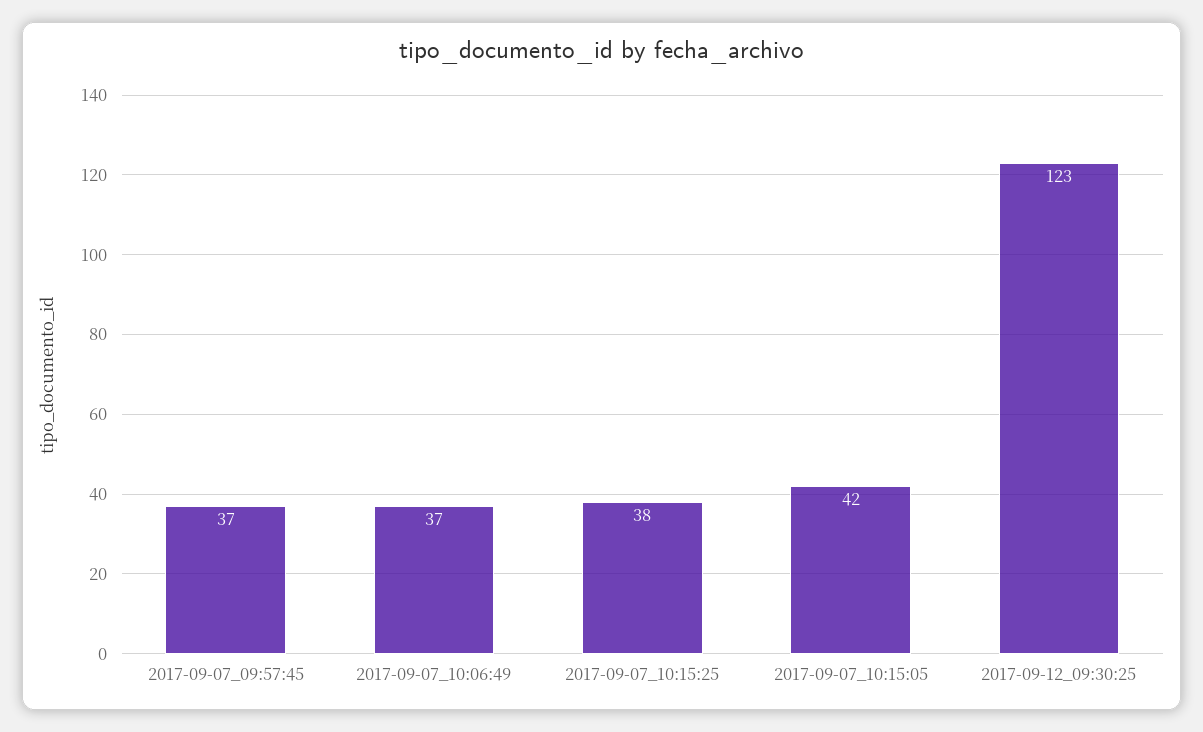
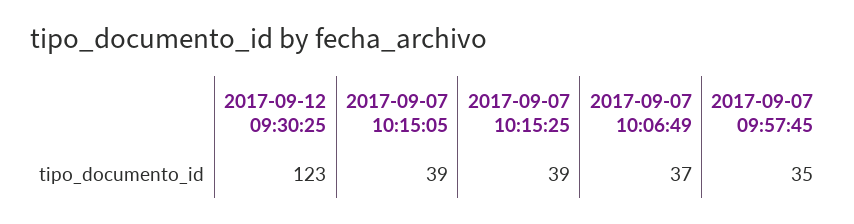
2017-09-07_09:57:45: 37 -> 35
2017-09-07_10:15:25: 38 -> 39
2017-09-07_10:15:05: 42 -> 39

